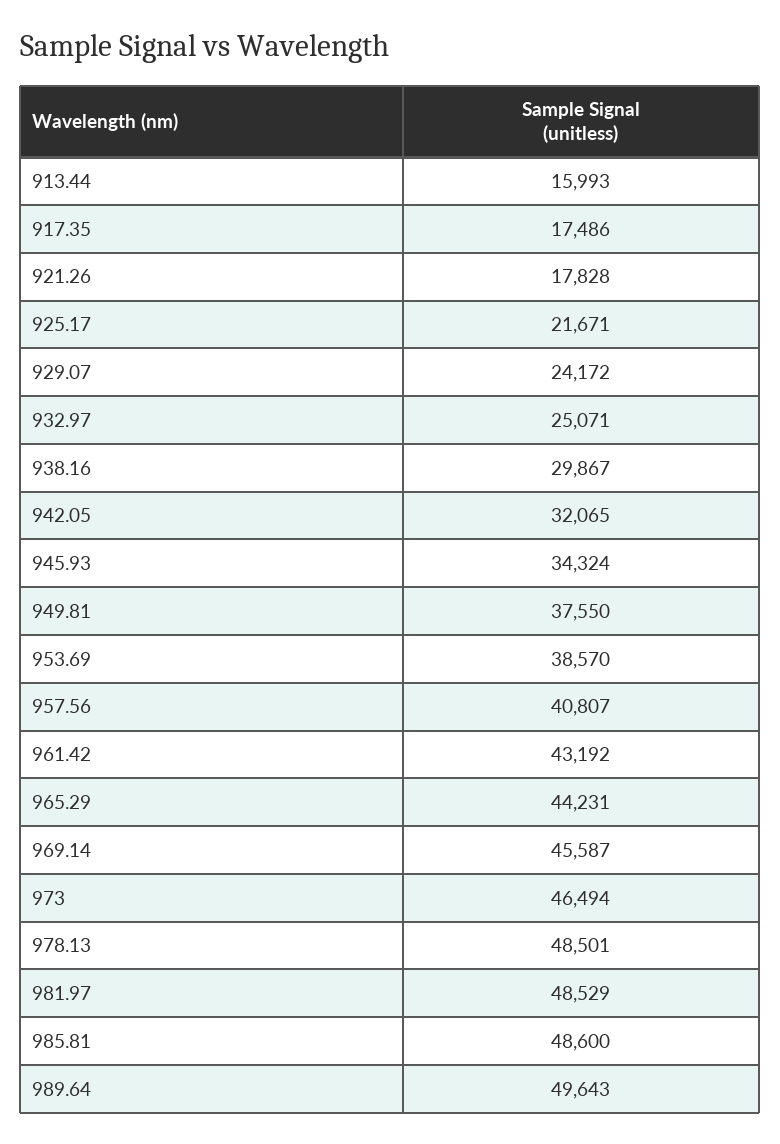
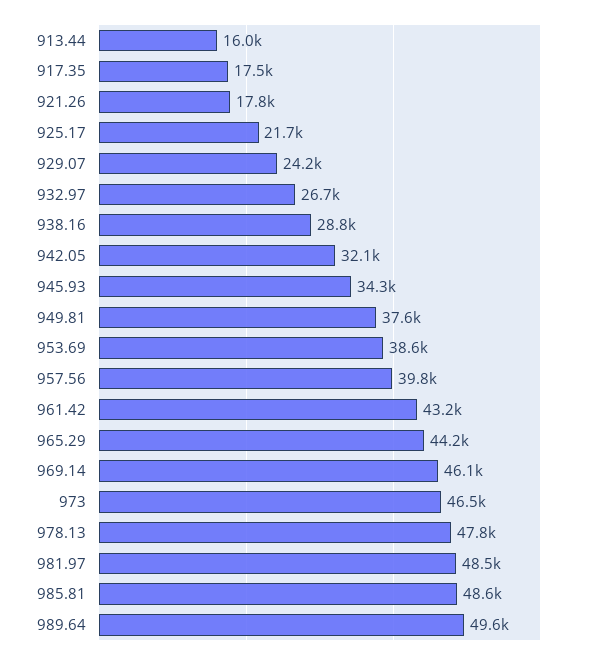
932.97: 25071 -> 26700
938.16: 29867 -> 28800
957.56: 40807 -> 39800
969.14: 45587 -> 46100
978.13: 48501 -> 47800

